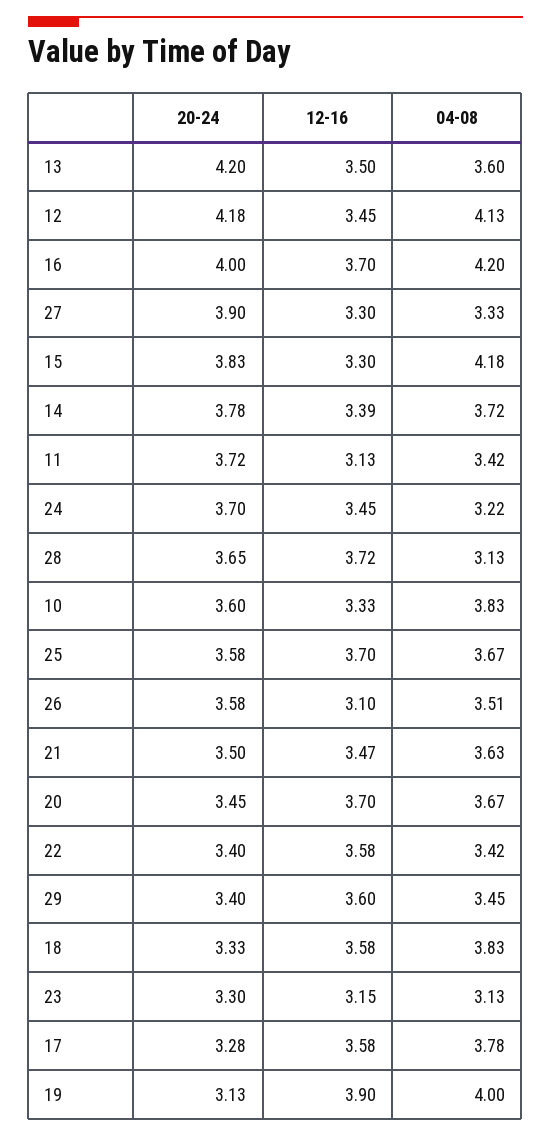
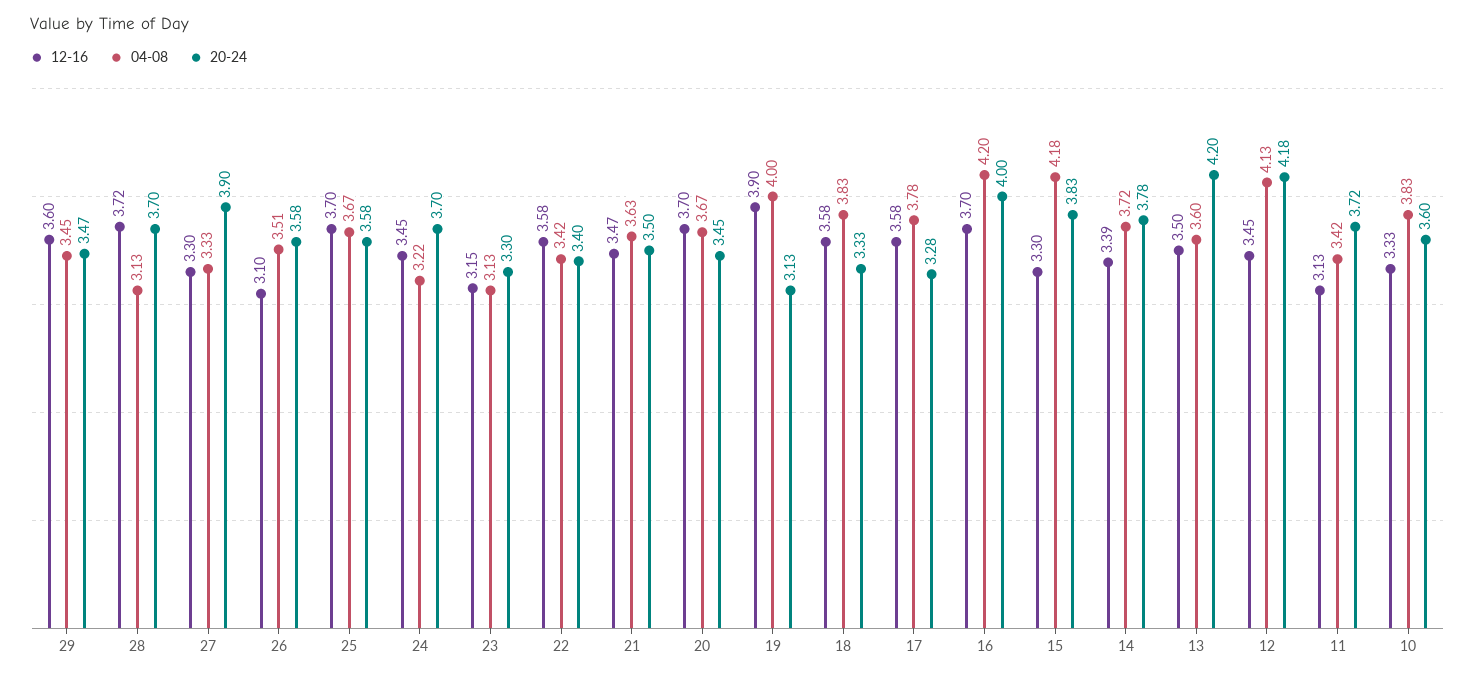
20-24, 28: 3.65 -> 3.7
20-24, 29: 3.4 -> 3.47

